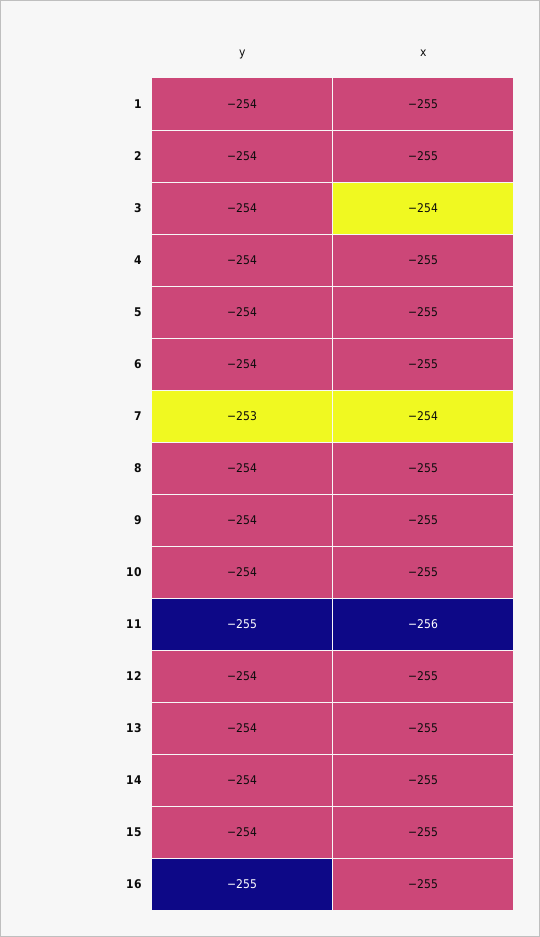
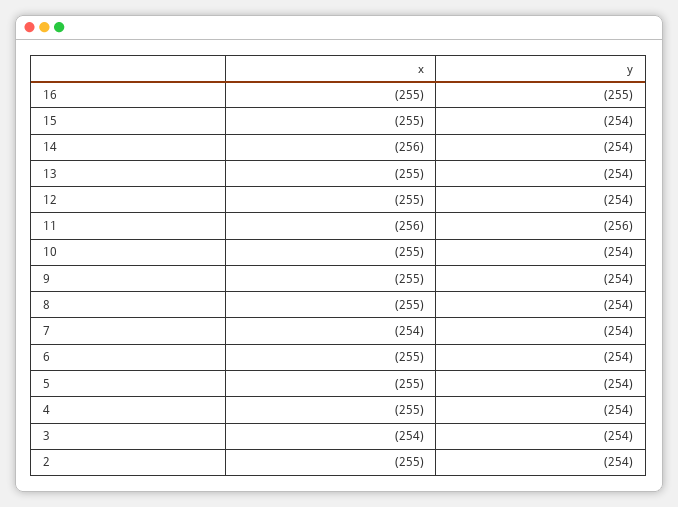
y, 1: -254 -> none
x, 1: -255 -> none
y, 7: -253 -> -254
y, 11: -255 -> -256
x, 14: -255 -> -256

